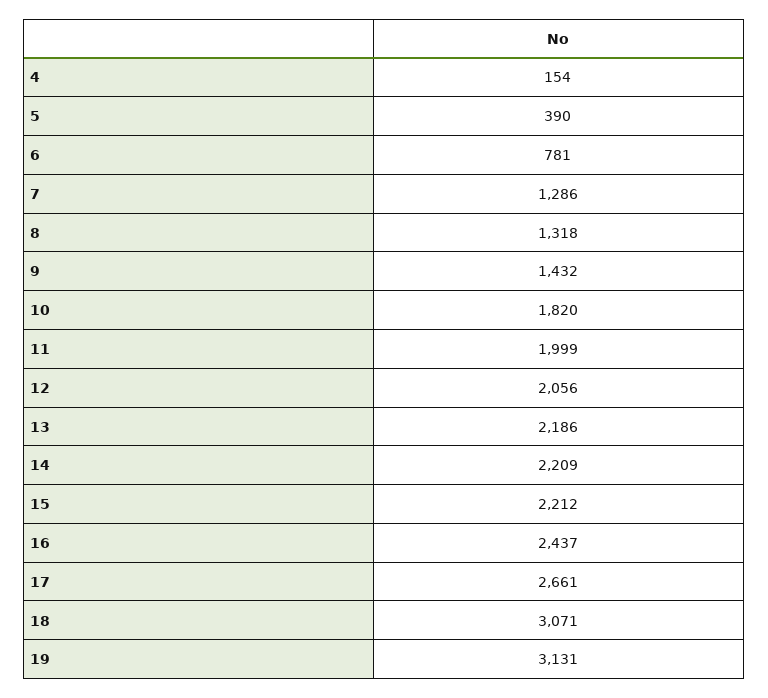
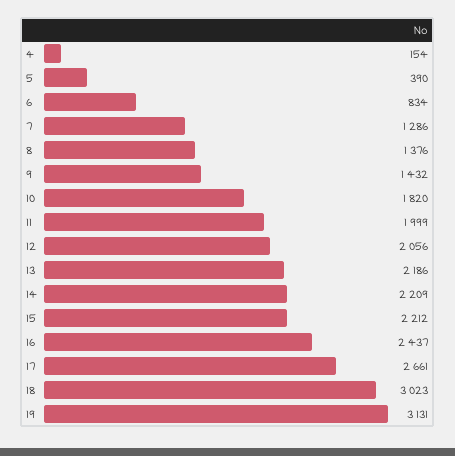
6: 781 -> 834
8: 1318 -> 1376
18: 3071 -> 3023

